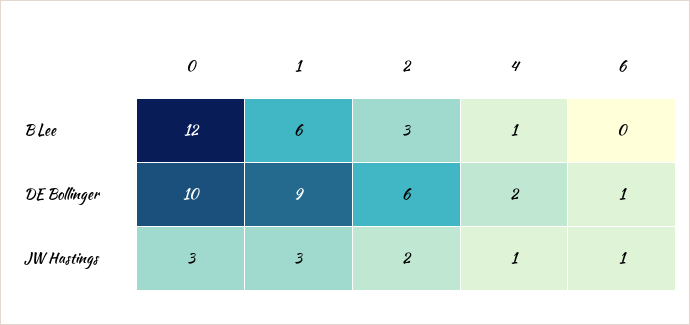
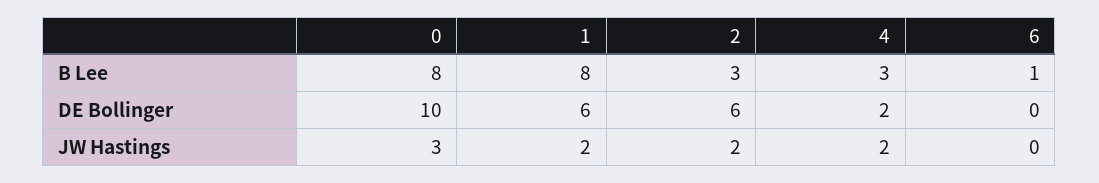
0, B Lee: 12 -> 8
1, B Lee: 6 -> 8
4, B Lee: 1 -> 3
6, B Lee: 0 -> 1
1, DE Bollinger: 9 -> 6
6, DE Bollinger: 1 -> 0
1, JW Hastings: 3 -> 2
4, JW Hastings: 1 -> 2
6, JW Hastings: 1 -> 0

